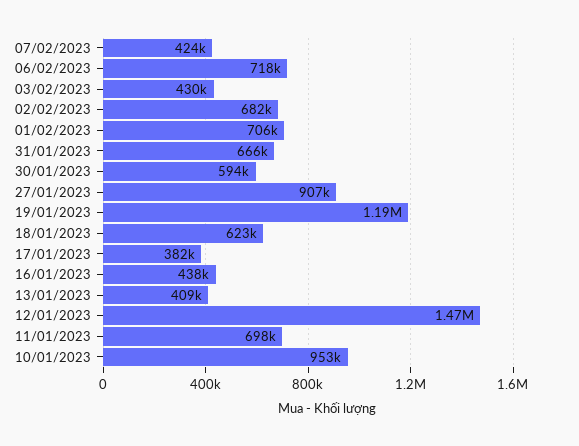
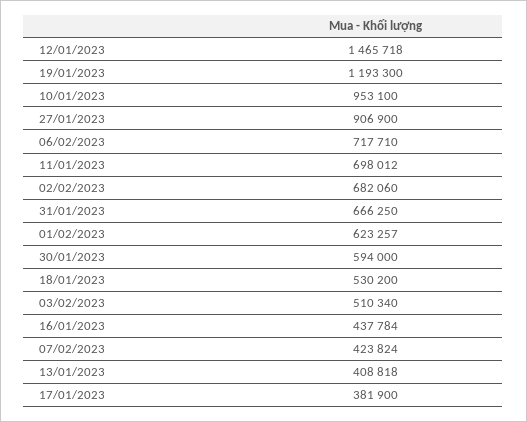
03/02/2023: 430000 -> 510340
01/02/2023: 706000 -> 623257
18/01/2023: 623000 -> 530200

